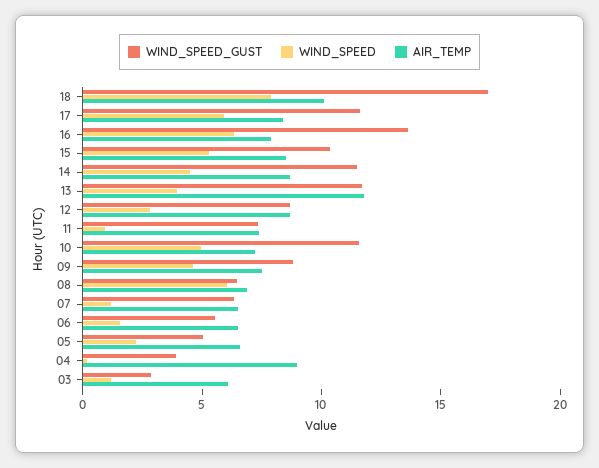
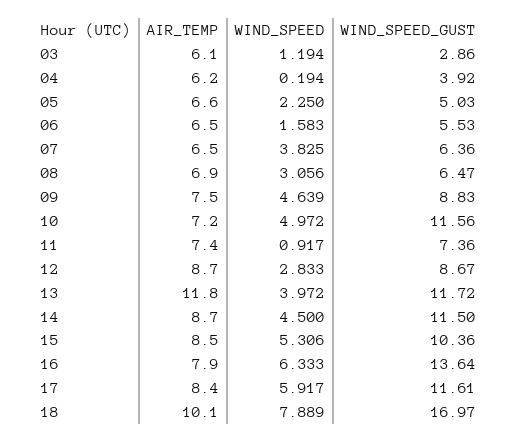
WIND_SPEED, 08: 6 -> 3.056
WIND_SPEED, 07: 1 -> 3.825
AIR_TEMP, 04: 9 -> 6.2

